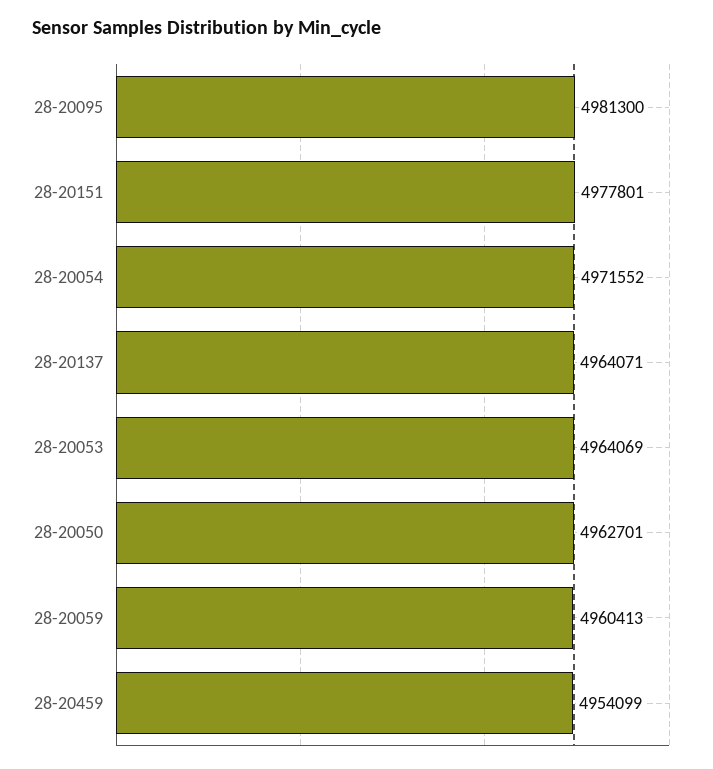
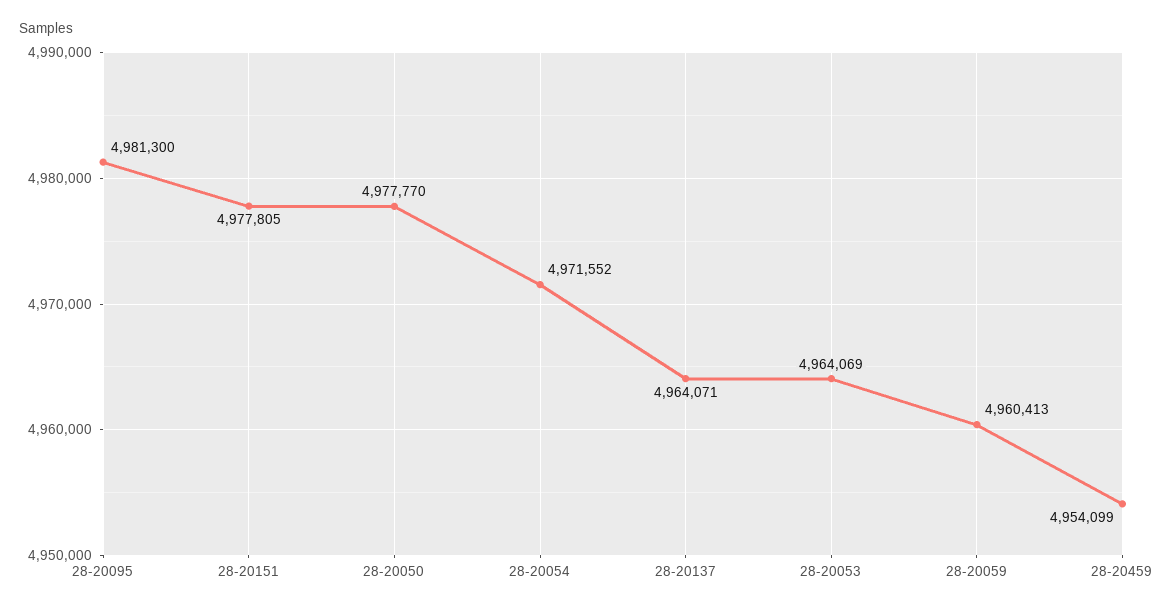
28-20151: 4977801 -> 4977805
28-20050: 4962701 -> 4977770

